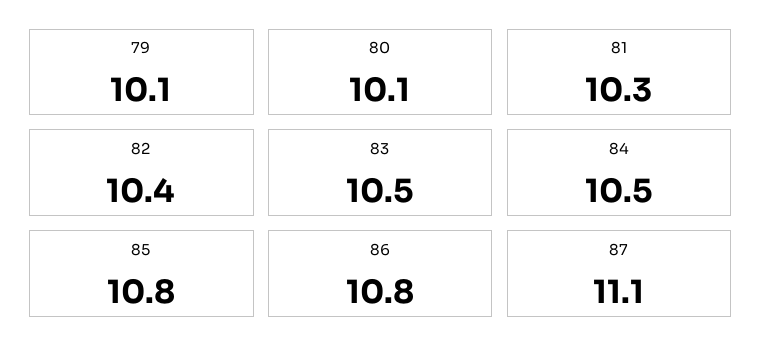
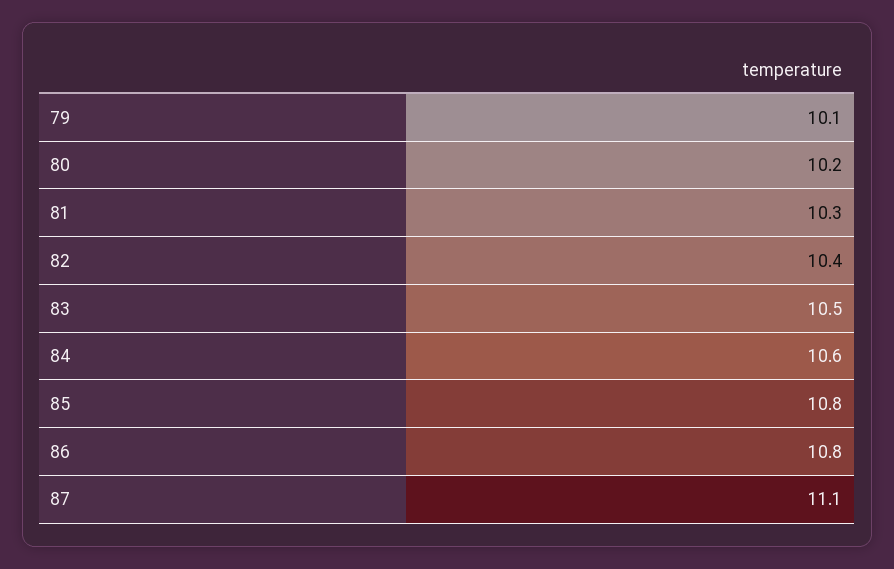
80: 10.1 -> 10.2
84: 10.5 -> 10.6

